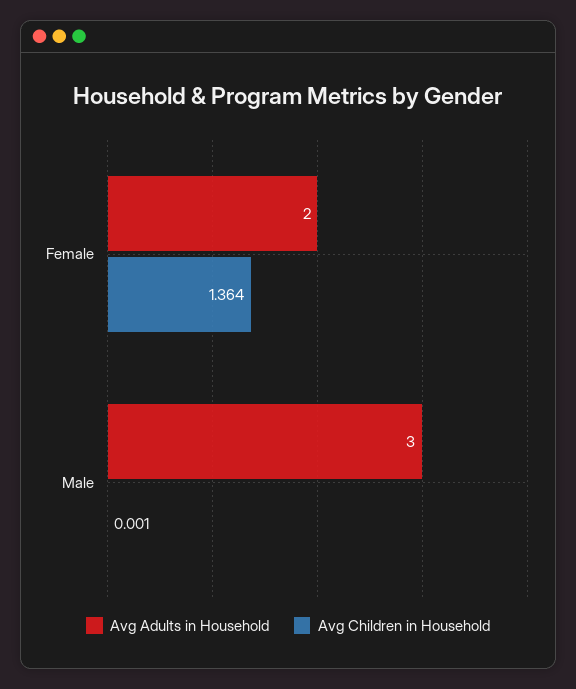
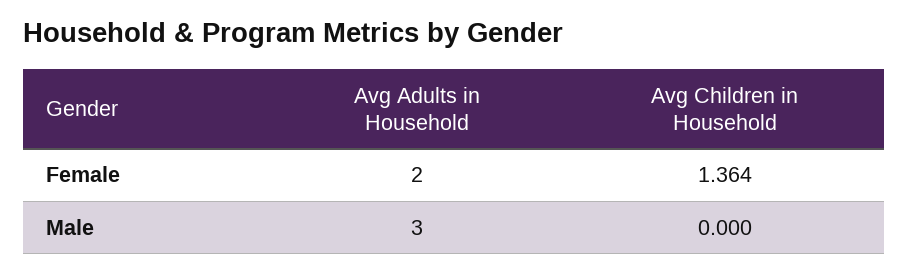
Avg Children in Household, Male: 0.001 -> 0

